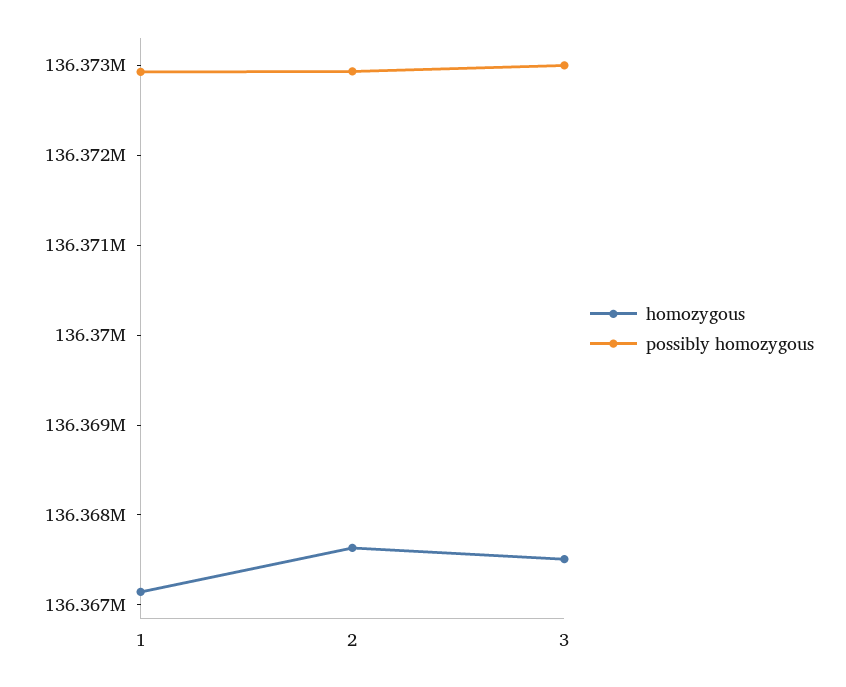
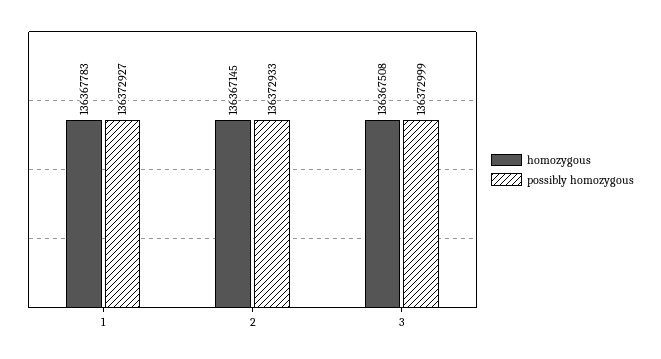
homozygous, 1: 136367200 -> 136367783
homozygous, 2: 136367600 -> 136367145

